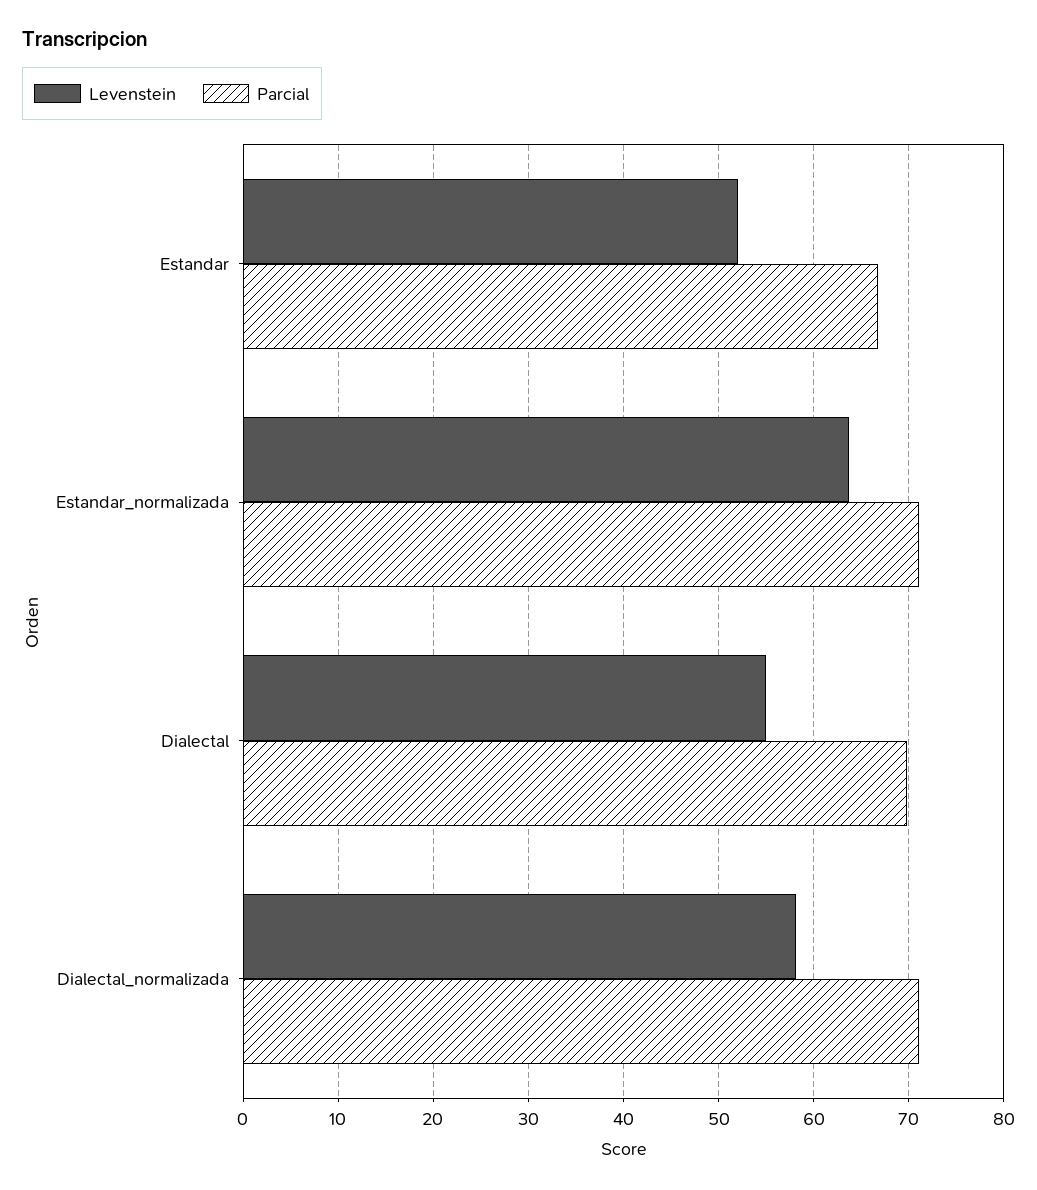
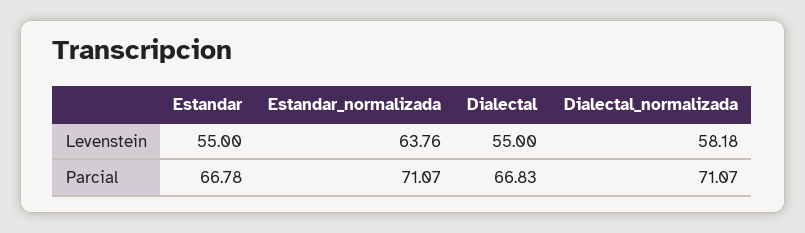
Levenstein, Estandar: 52 -> 55
Parcial, Dialectal: 70 -> 66.83

